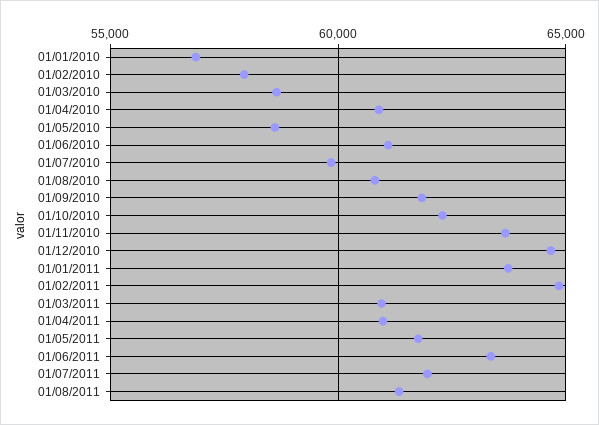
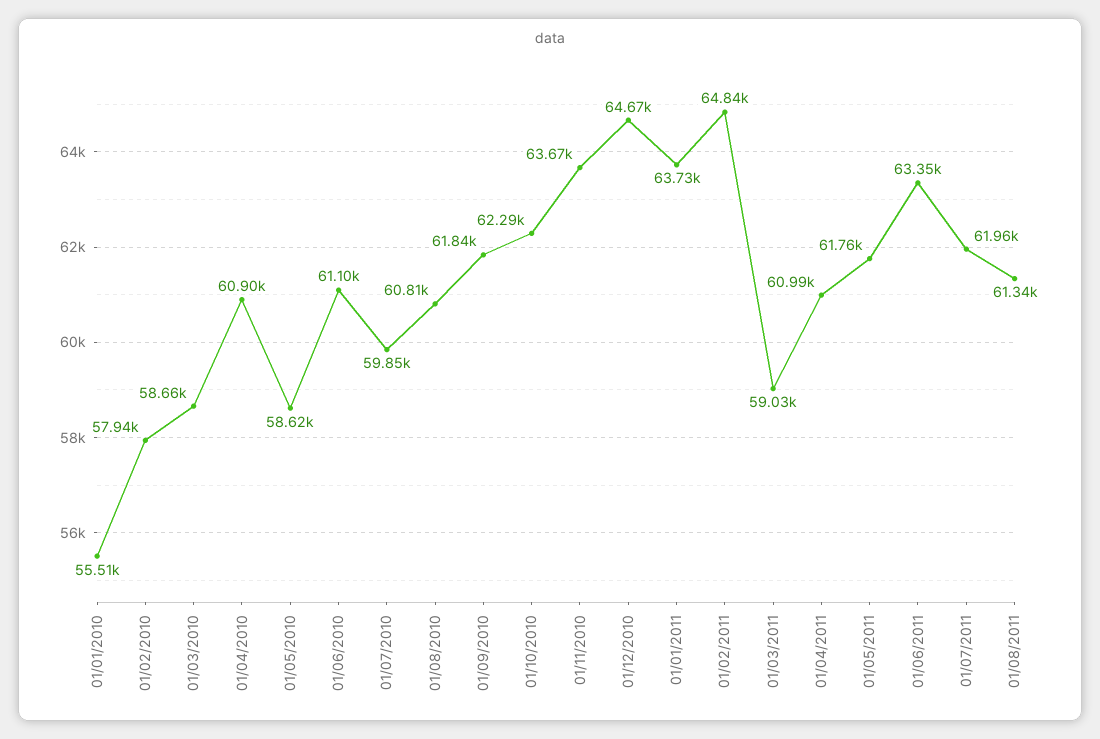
01/01/2010: 57000 -> 55510
01/03/2011: 61000 -> 59030

